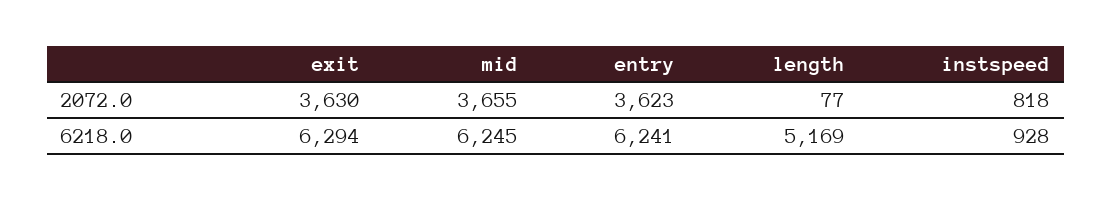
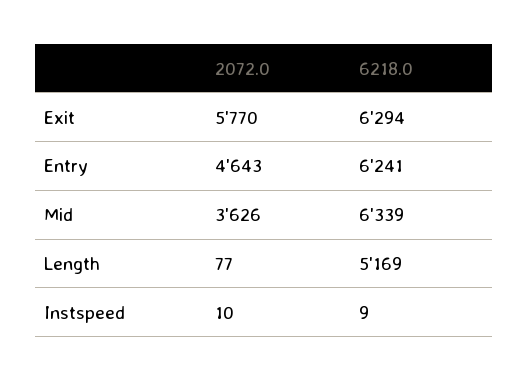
exit, 2072.0: 3630 -> 5770
mid, 2072.0: 3655 -> 3626
entry, 2072.0: 3623 -> 4643
instspeed, 2072.0: 818 -> 10
mid, 6218.0: 6245 -> 6339
instspeed, 6218.0: 928 -> 9

